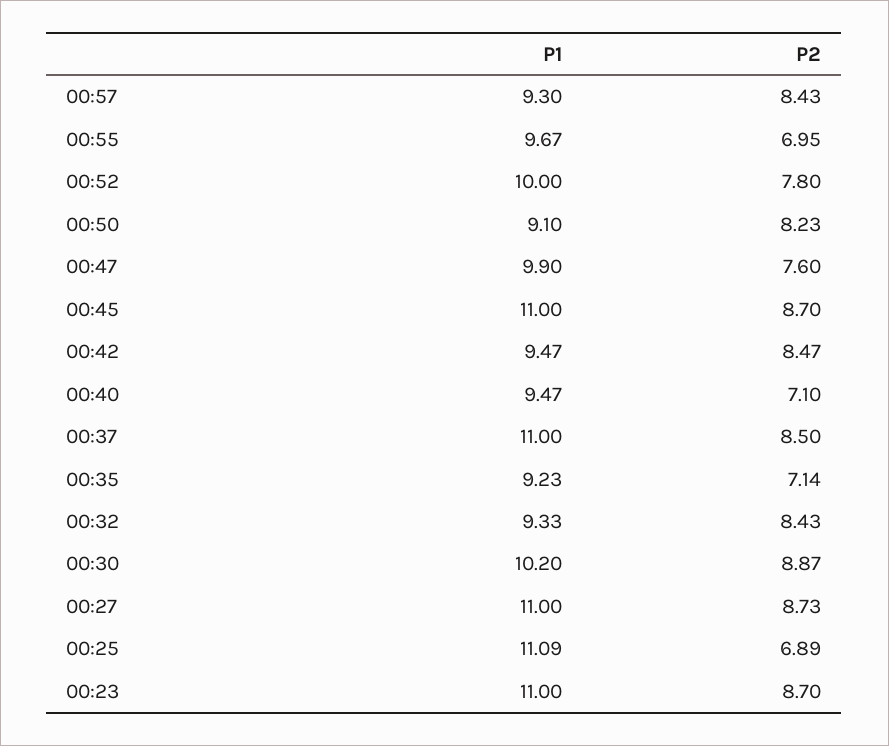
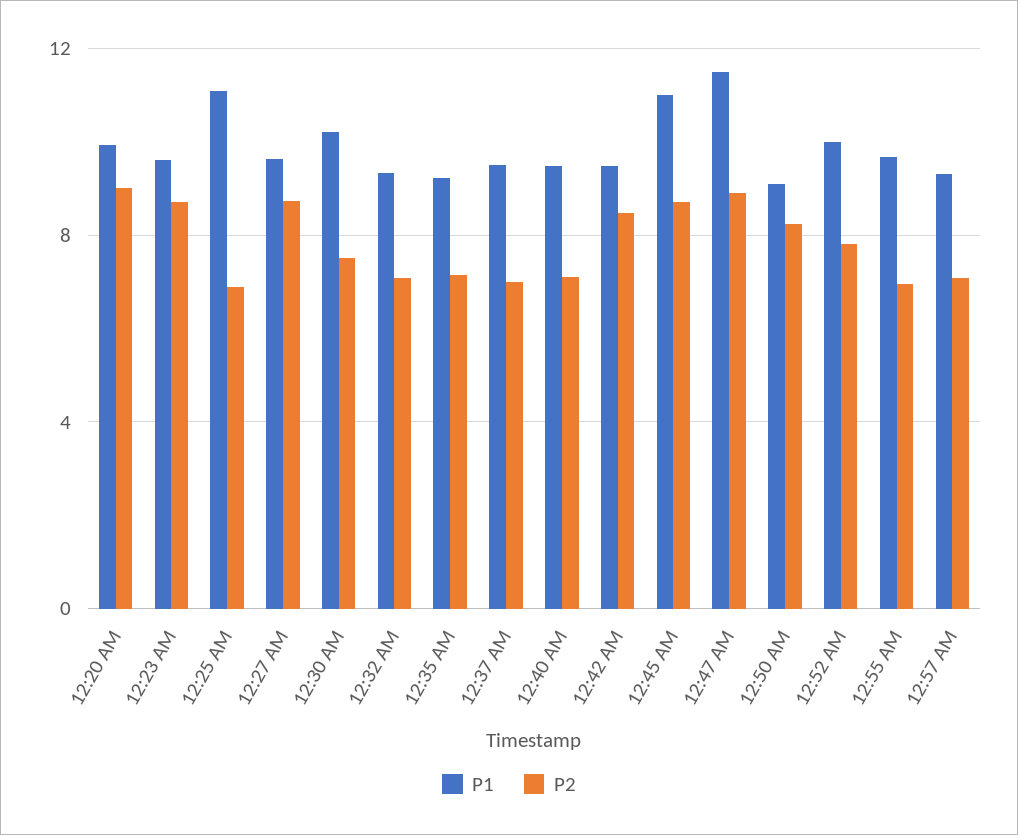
P2, 00:57: 8.43 -> 7
P1, 00:47: 9.9 -> 11.5
P2, 00:47: 7.6 -> 9
P1, 00:37: 11 -> 9.5
P2, 00:37: 8.5 -> 7
P2, 00:32: 8.43 -> 7
P2, 00:30: 8.87 -> 7.5
P1, 00:27: 11 -> 9.5
P1, 00:23: 11 -> 9.5
P1, 12:20 AM: none -> 10
P2, 12:20 AM: none -> 9

